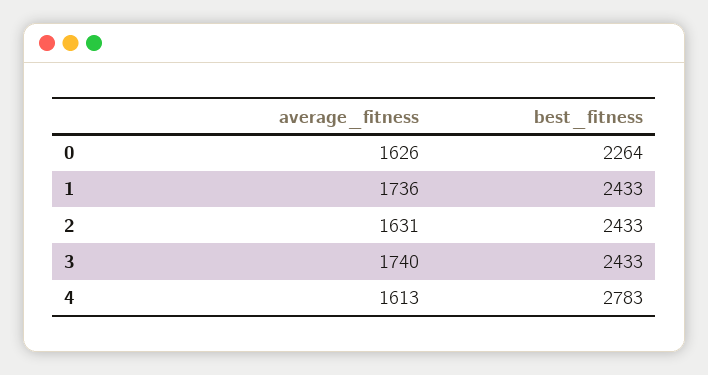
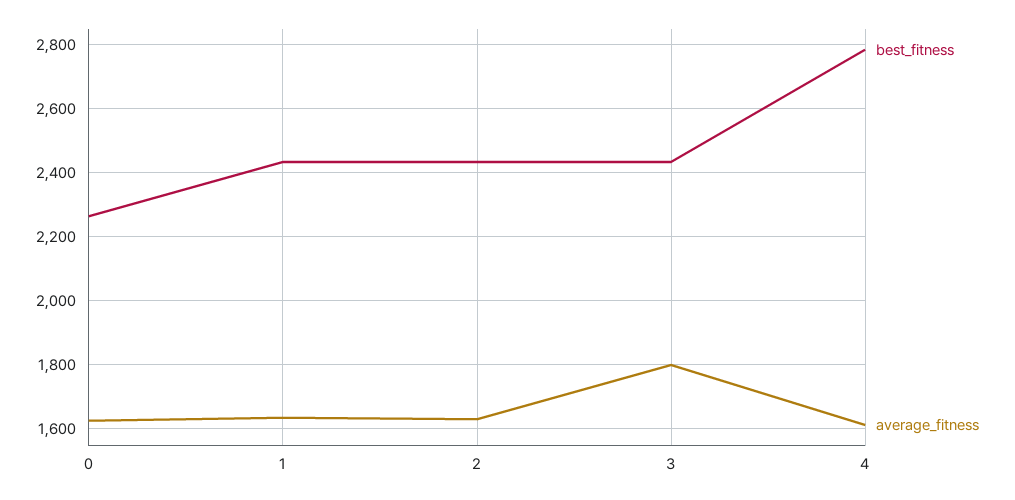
average_fitness, 1: 1736 -> 1640
average_fitness, 3: 1740 -> 1800

